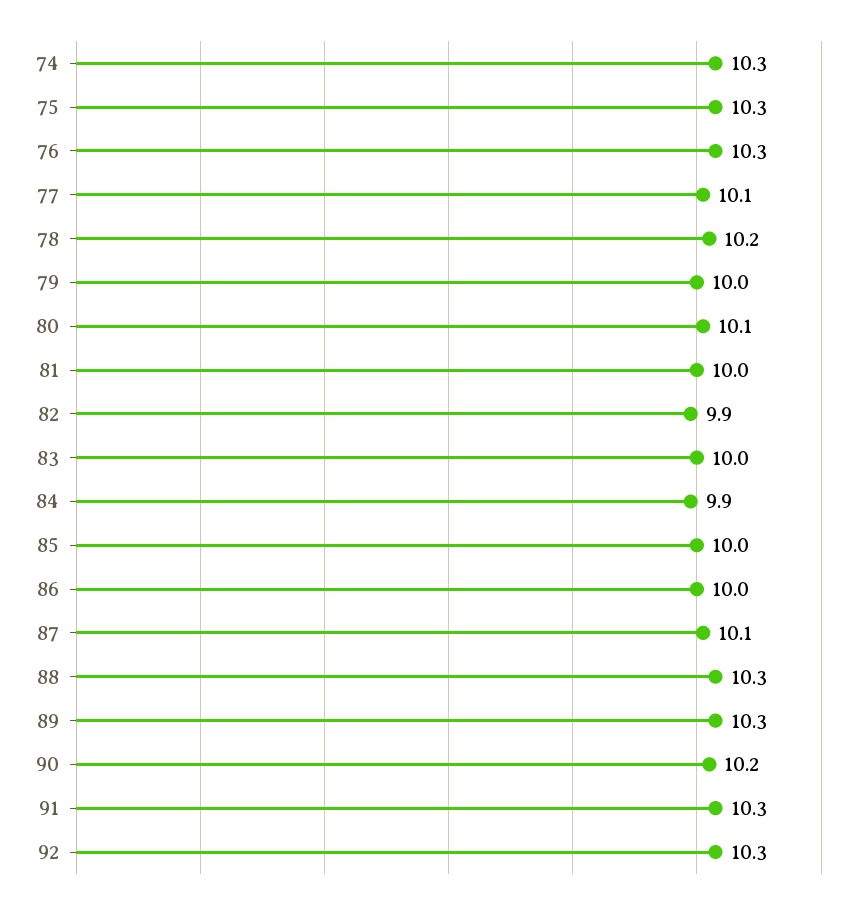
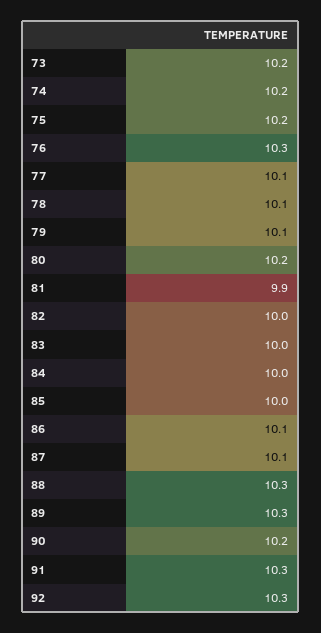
74: 10.3 -> 10.2
75: 10.3 -> 10.2
78: 10.2 -> 10.1
79: 10 -> 10.1
80: 10.1 -> 10.2
81: 10 -> 9.9
82: 9.9 -> 10
84: 9.9 -> 10
86: 10 -> 10.1
73: none -> 10.2

